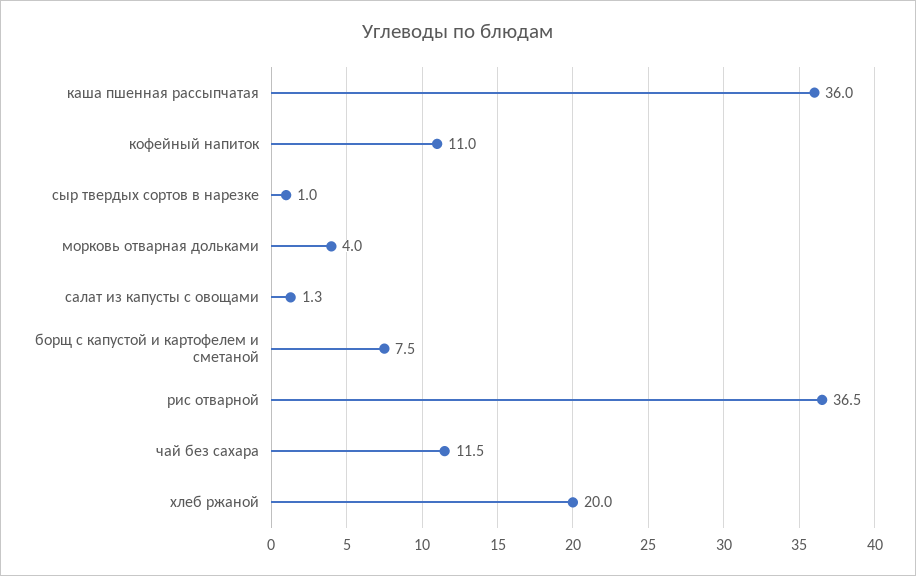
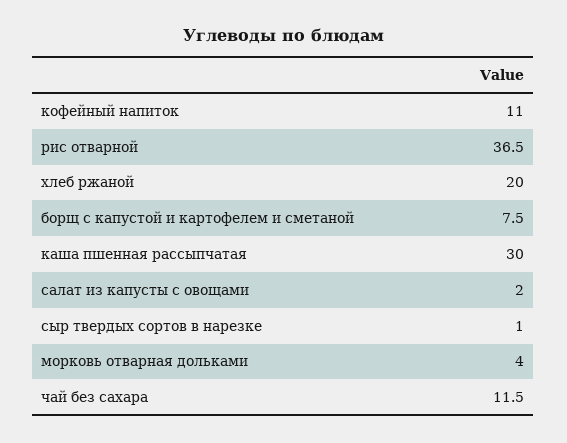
каша пшенная рассыпчатая: 36 -> 30
салат из капусты с овощами: 1.3 -> 2

